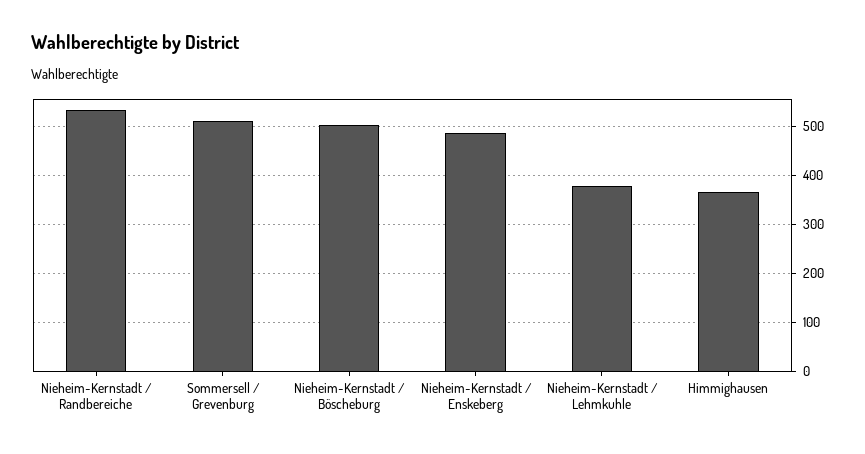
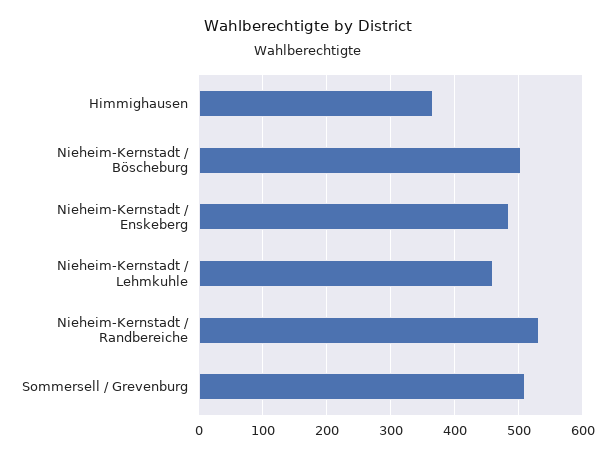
Nieheim-Kernstadt / Lehmkuhle: 380 -> 460

